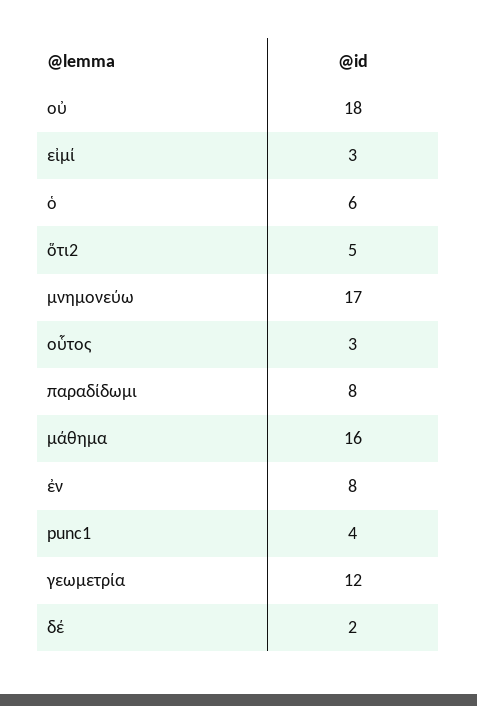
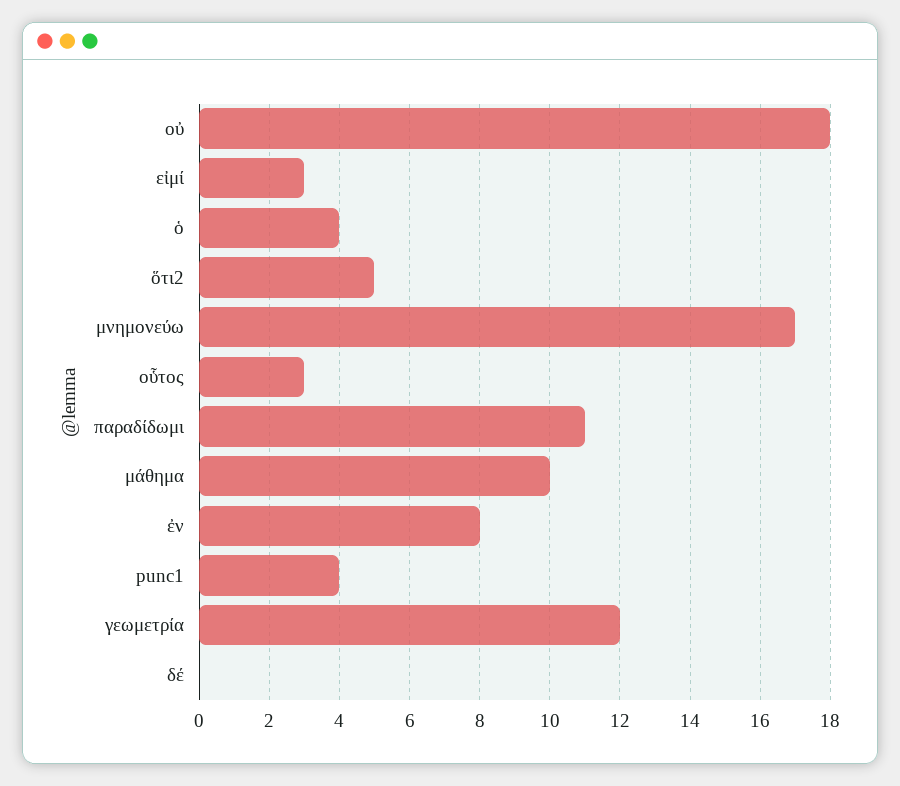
ὁ: 6 -> 4
παραδίδωμι: 8 -> 11
μάθημα: 16 -> 10
δέ: 2 -> 0

